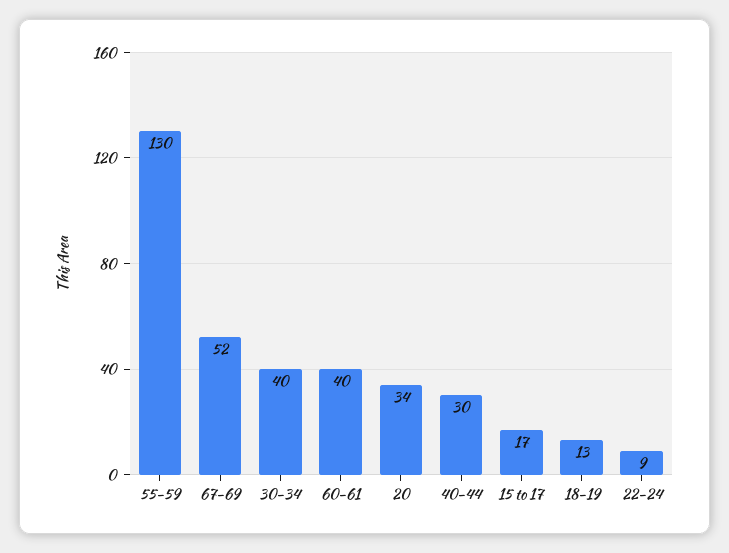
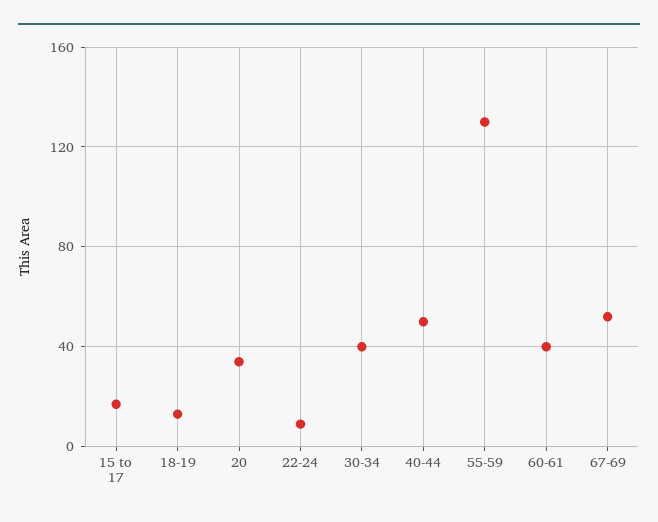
40-44: 30 -> 50

